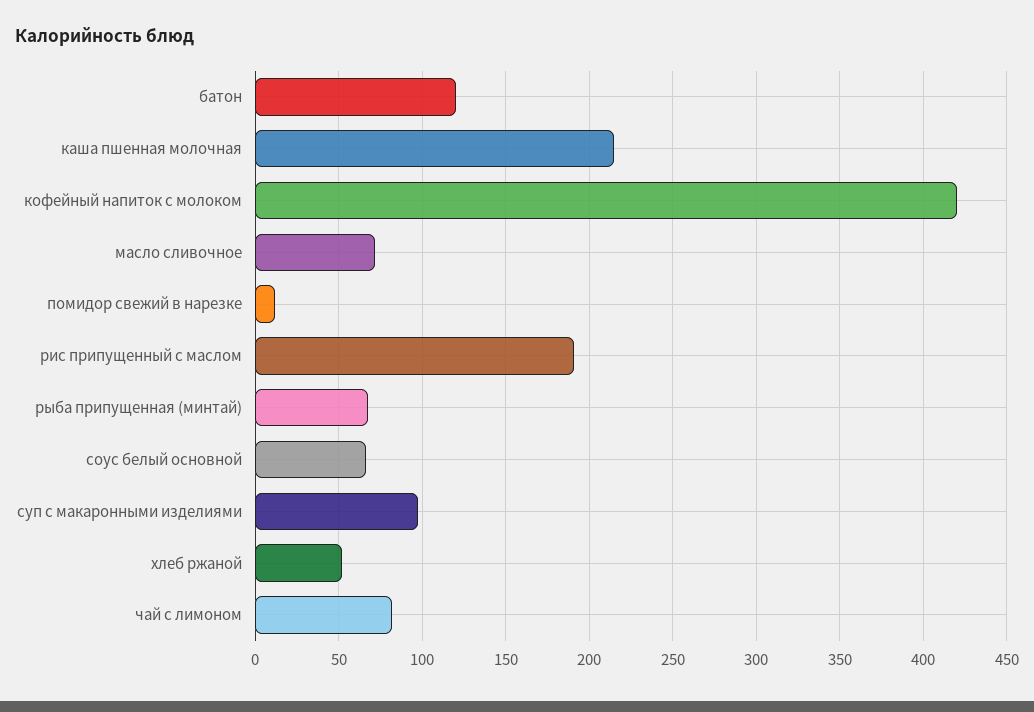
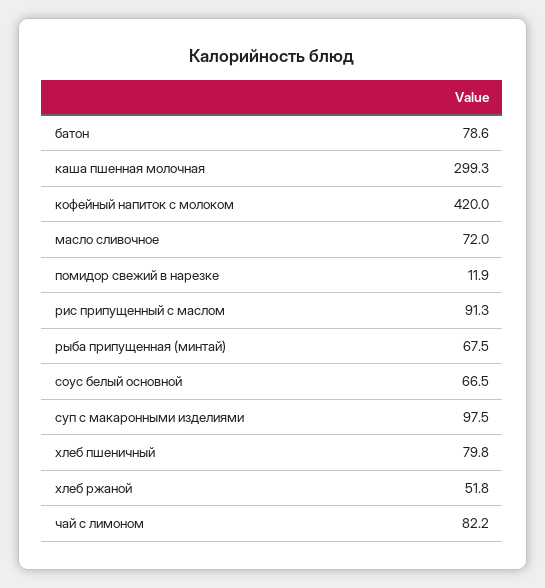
батон: 120 -> 78.6
каша пшенная молочная: 215 -> 299.3
рис припущенный с маслом: 190 -> 91.3
хлеб пшеничный: none -> 79.8

